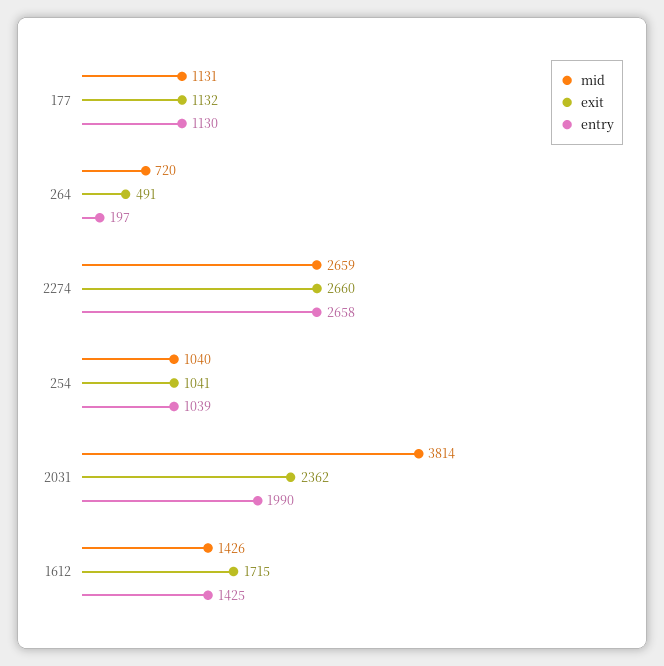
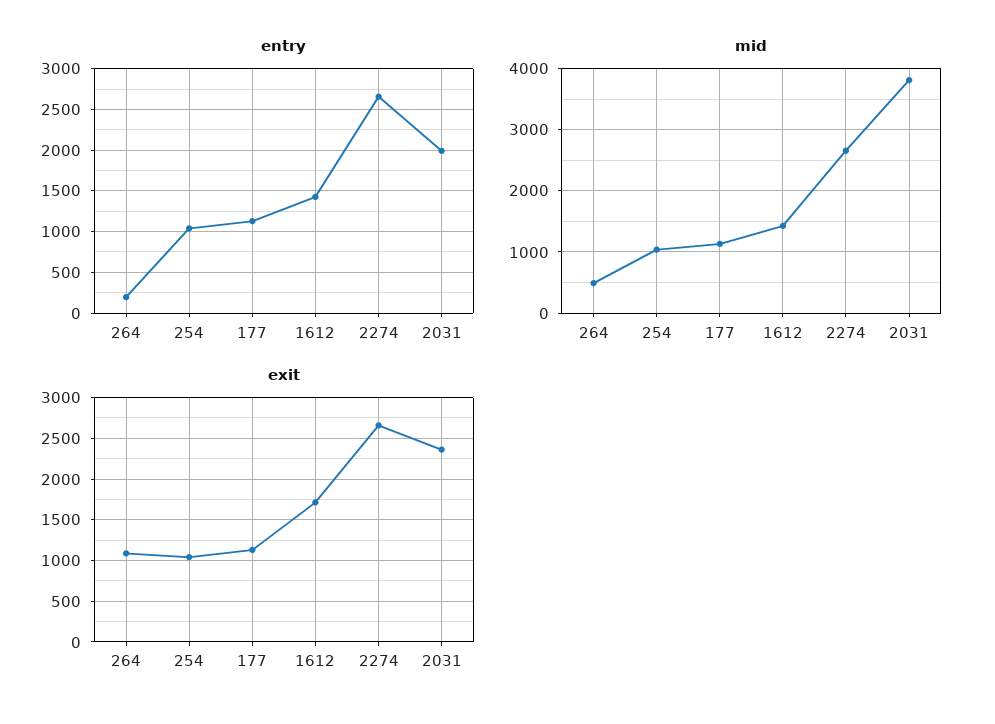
mid, 264: 720 -> 500
exit, 264: 491 -> 1100

